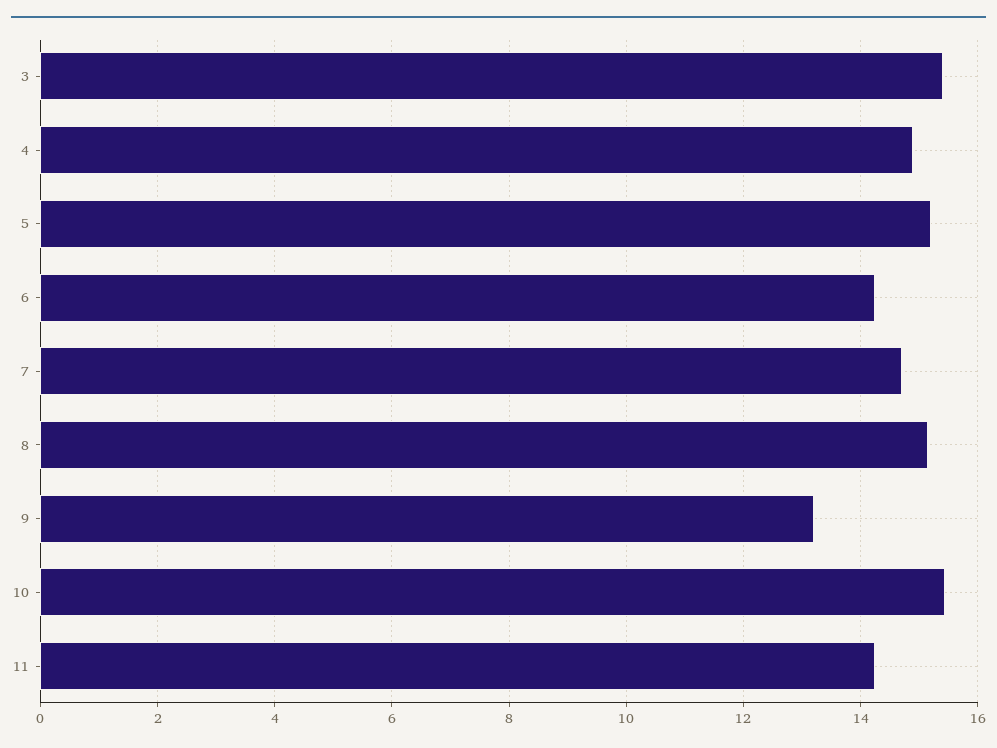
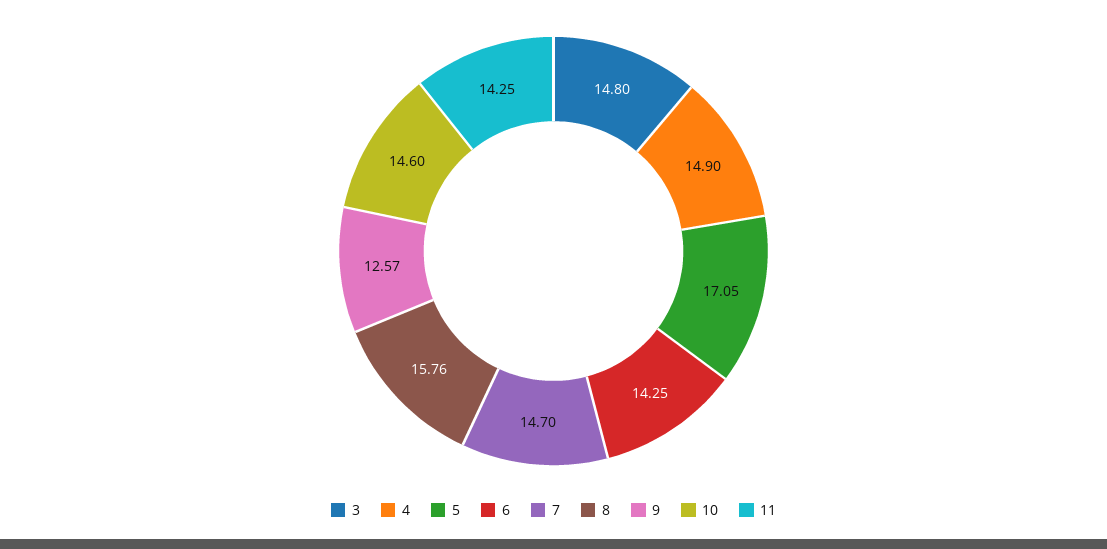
3: 15.4 -> 14.8
5: 15.2 -> 17.05
8: 15.2 -> 15.76
9: 13.2 -> 12.57
10: 15.4 -> 14.6

